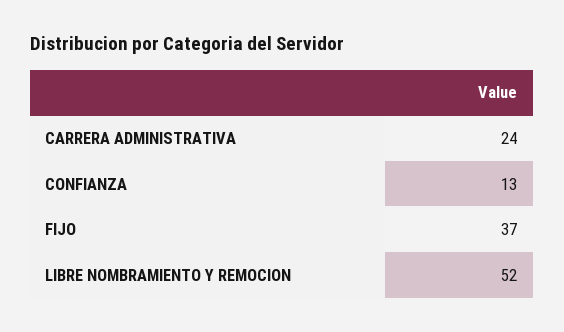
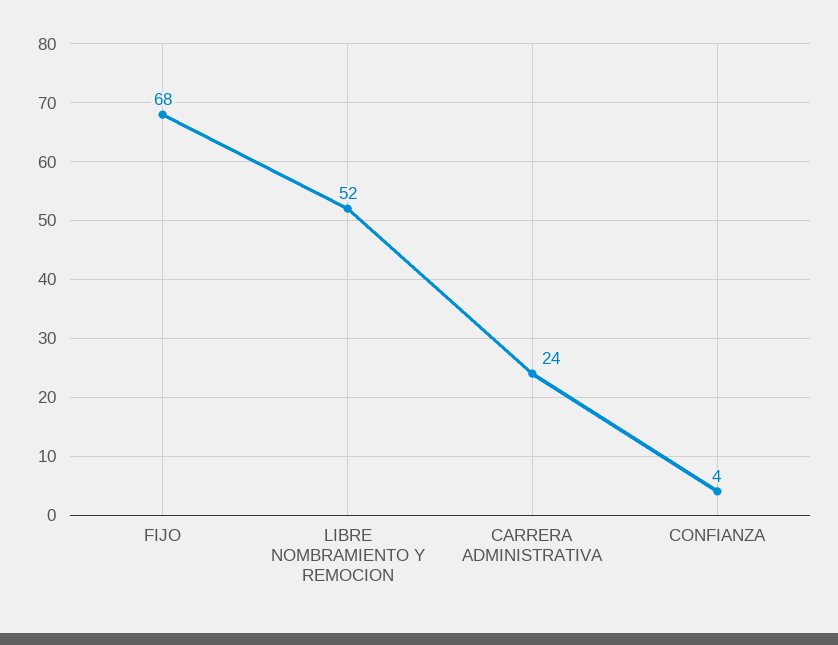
CONFIANZA: 13 -> 4
FIJO: 37 -> 68

